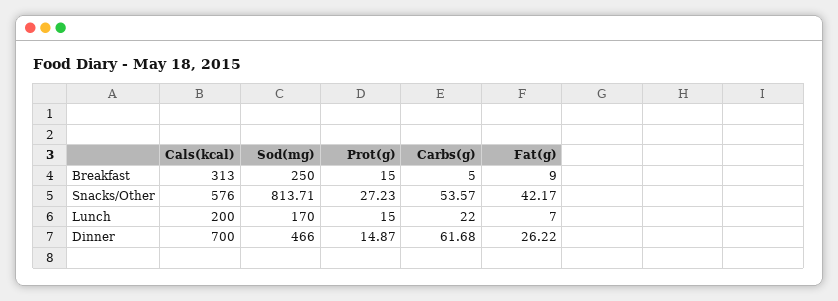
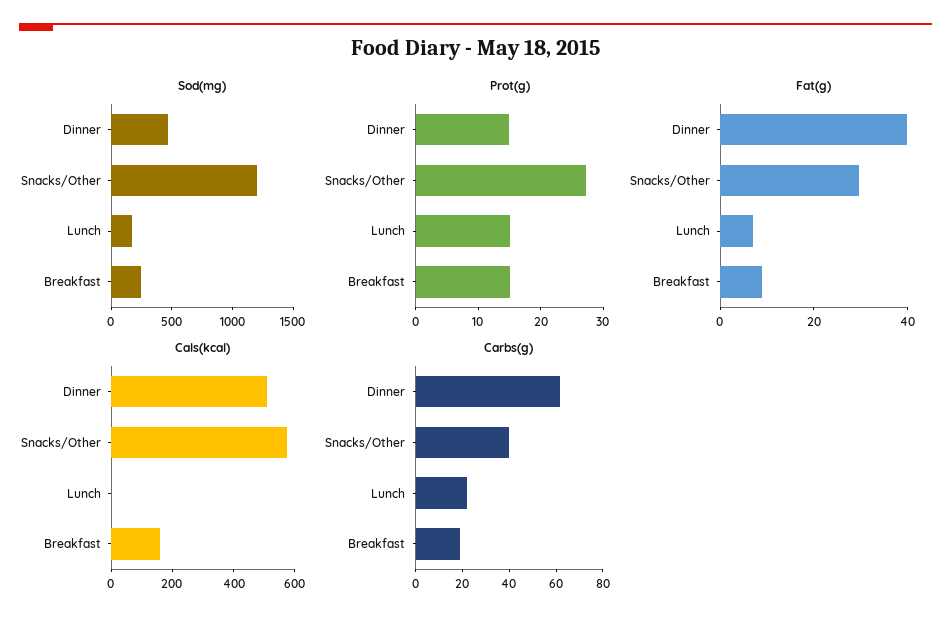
Cals(kcal), Breakfast: 313 -> 150
Carbs(g), Breakfast: 5 -> 20
Sod(mg), Snacks/Other: 813.71 -> 1200
Carbs(g), Snacks/Other: 53.57 -> 40
Fat(g), Snacks/Other: 42.17 -> 30
Cals(kcal), Lunch: 200 -> 0
Cals(kcal), Dinner: 700 -> 500
Fat(g), Dinner: 26.22 -> 40

